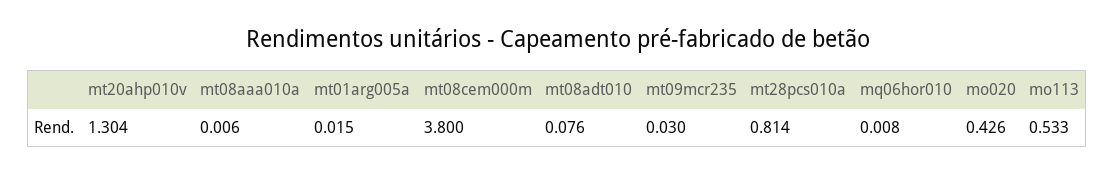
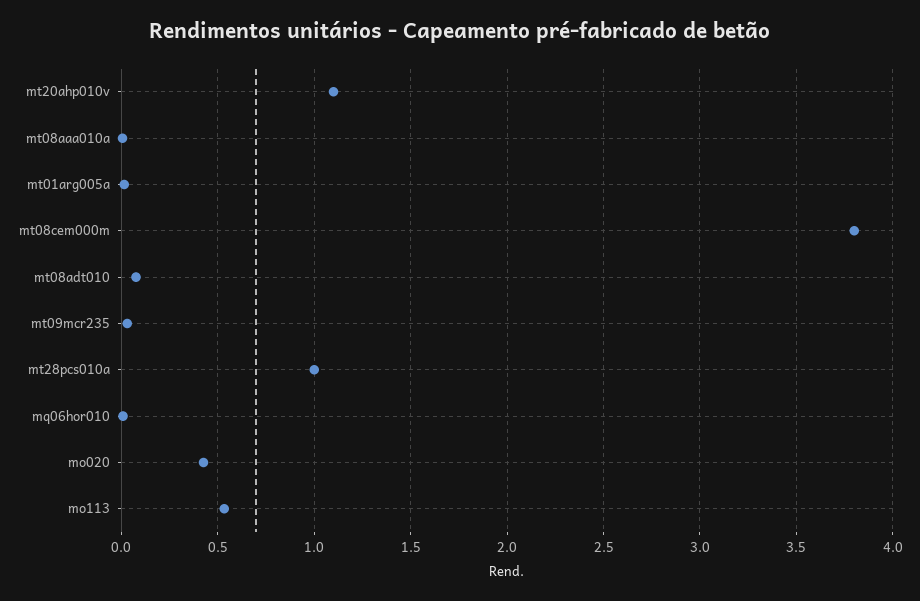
mt20ahp010v: 1.304 -> 1.1
mt28pcs010a: 0.814 -> 1

